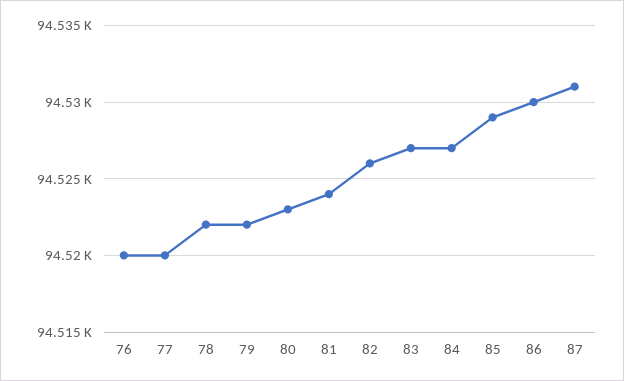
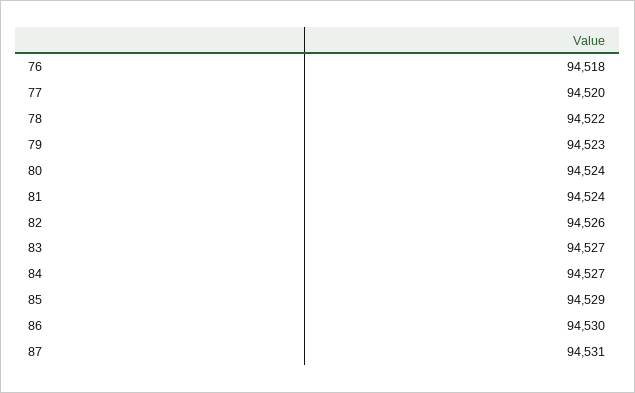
76: 94520 -> 94518
79: 94522 -> 94523
80: 94523 -> 94524

